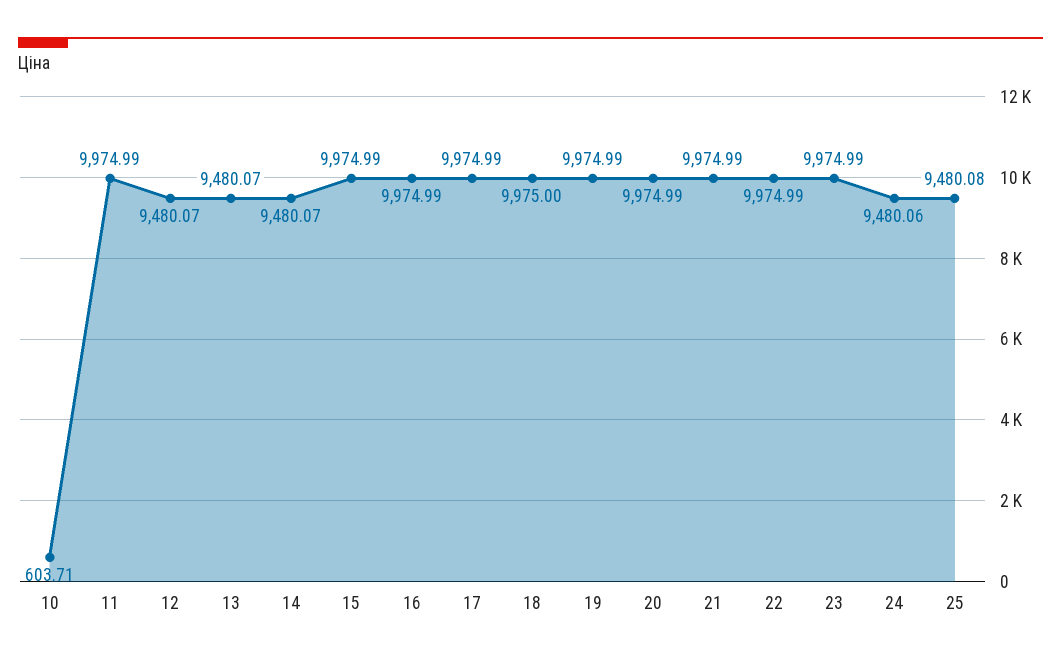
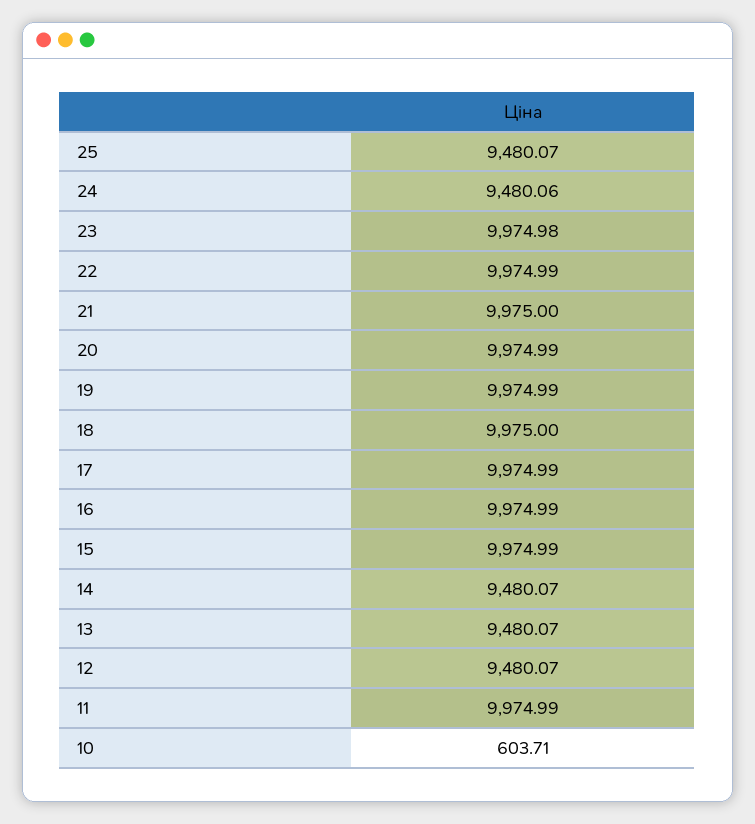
21: 9974.99 -> 9975
23: 9974.99 -> 9974.98
25: 9480.08 -> 9480.07

